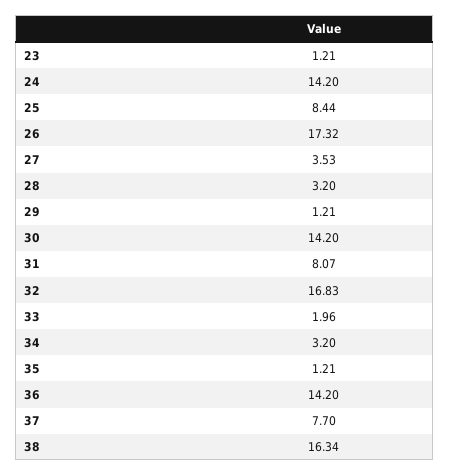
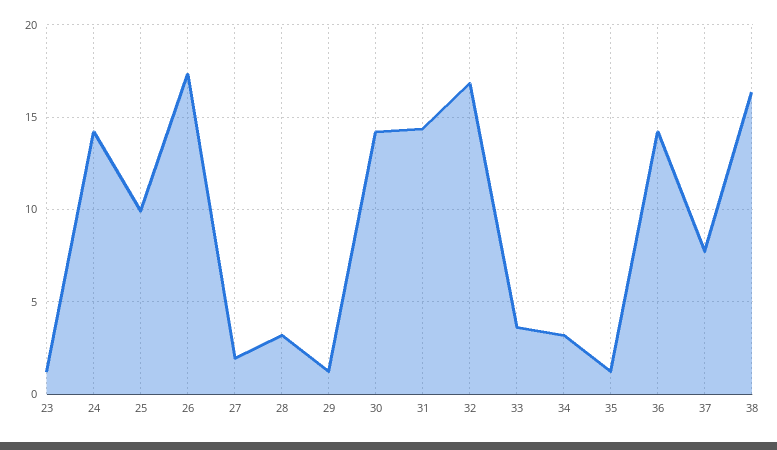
25: 8.44 -> 10
27: 3.53 -> 2
31: 8.07 -> 14.5
33: 1.96 -> 3.5

